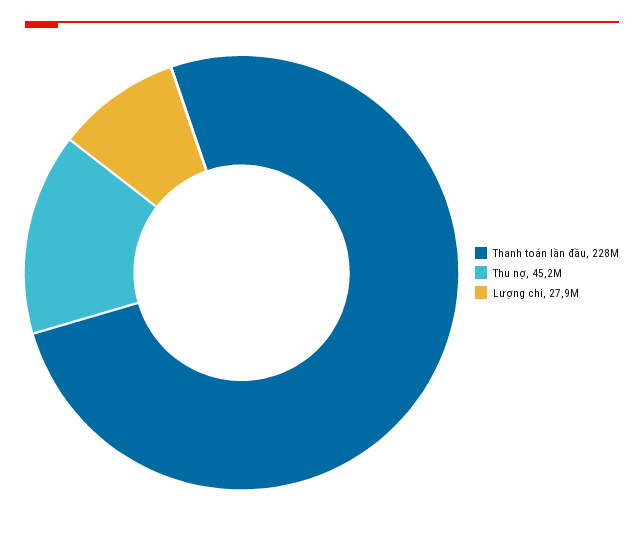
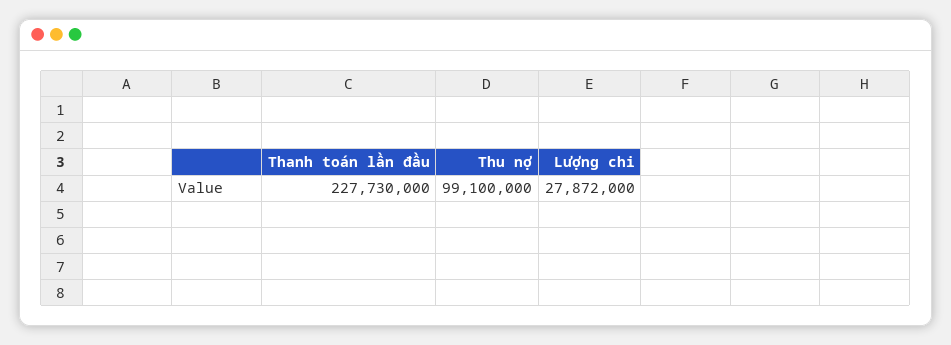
Thu nợ: 45200000 -> 99100000

